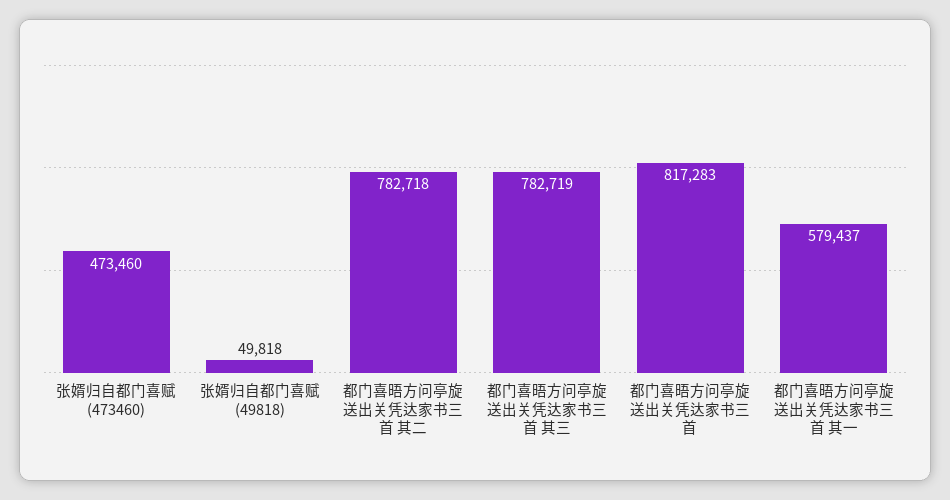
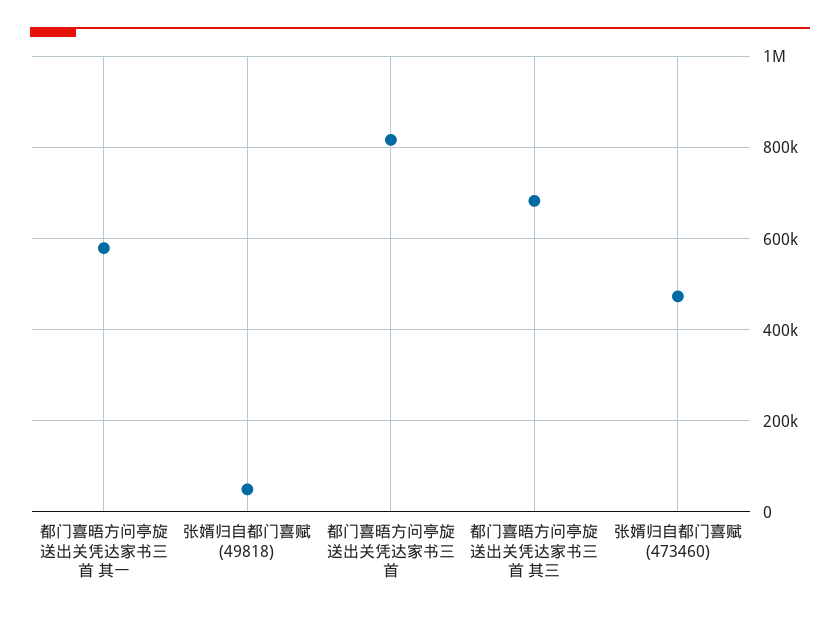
都门喜晤方问亭旋送出关凭达家书三首 其二: 782718 -> none
都门喜晤方问亭旋送出关凭达家书三首 其三: 782719 -> 680000

